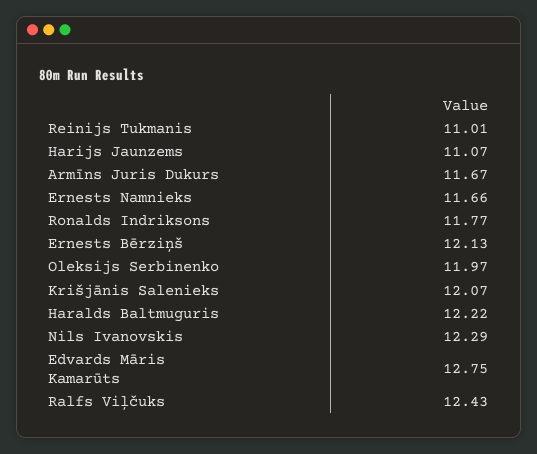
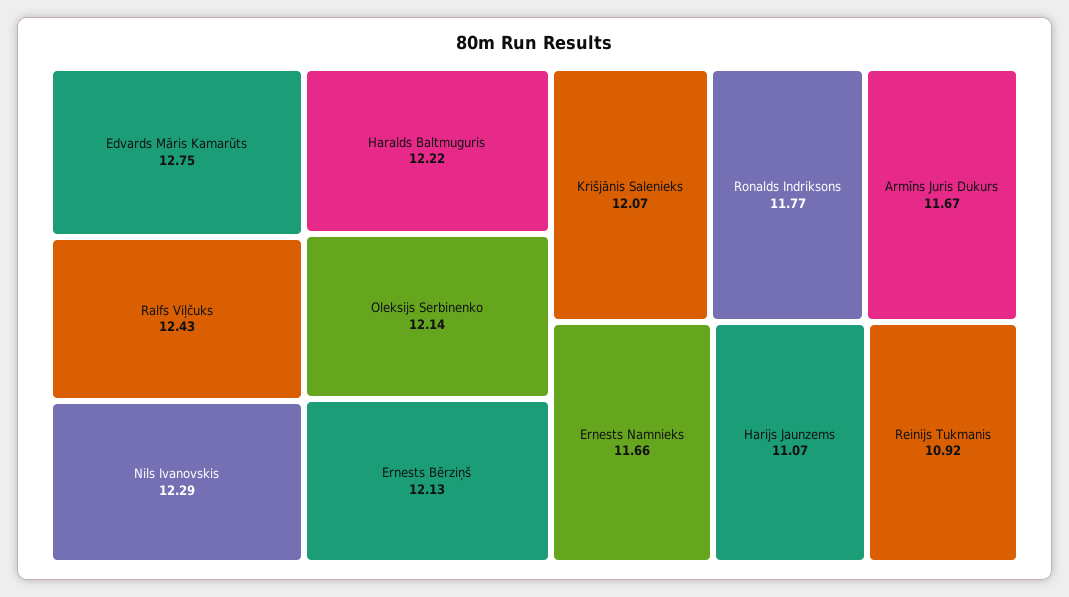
Reinijs Tukmanis: 11.01 -> 10.92
Oleksijs Serbinenko: 11.97 -> 12.14

